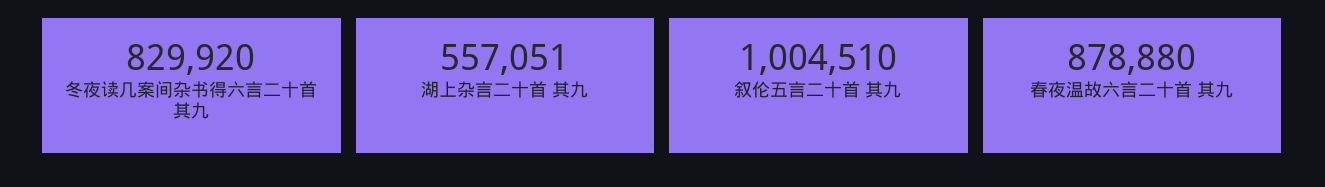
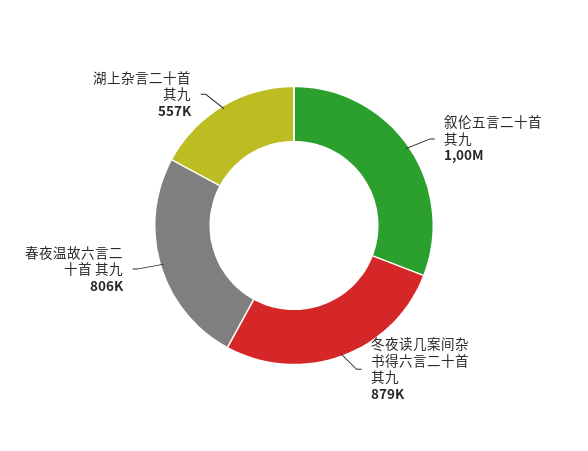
冬夜读几案间杂书得六言二十首 其九: 829920 -> 879000
春夜温故六言二十首 其九: 878880 -> 806000

